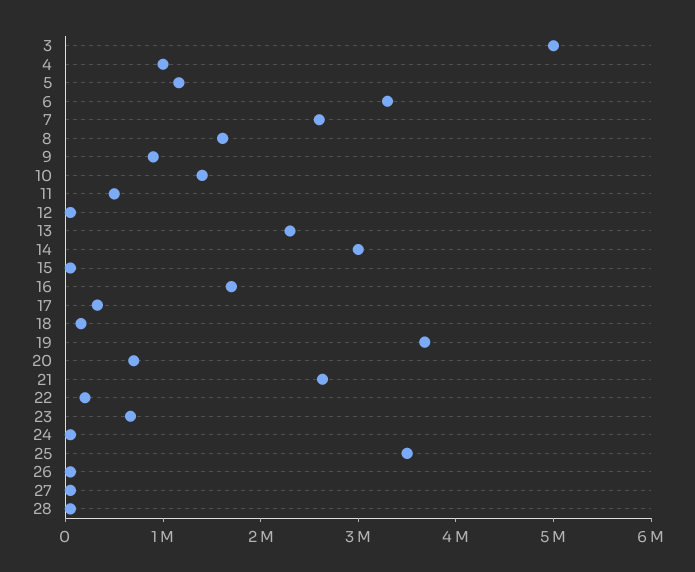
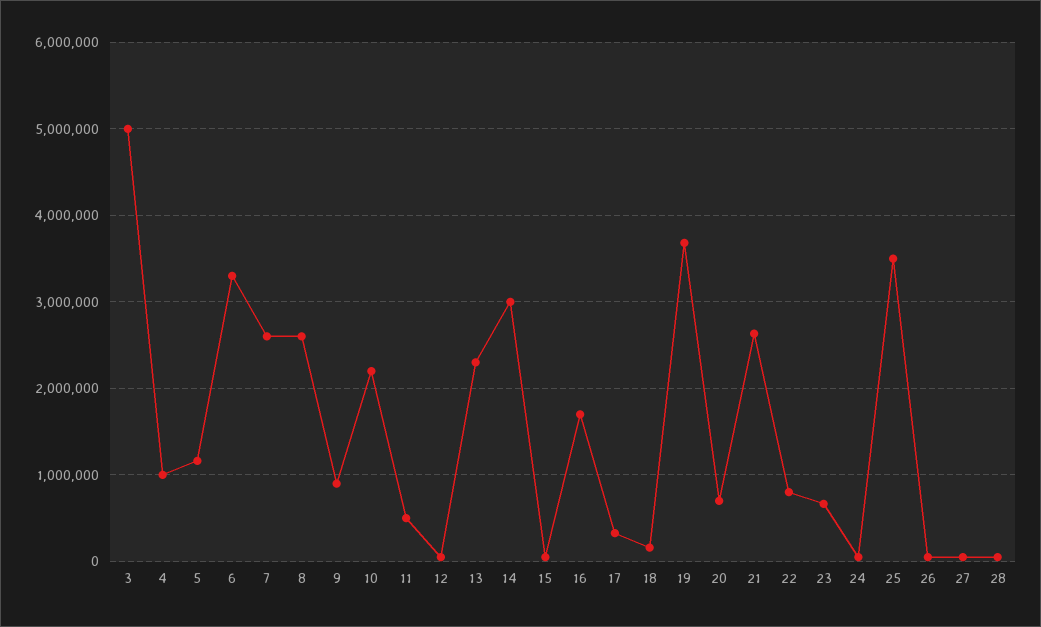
8: 1600000 -> 2600000
10: 1400000 -> 2200000
22: 200000 -> 800000

